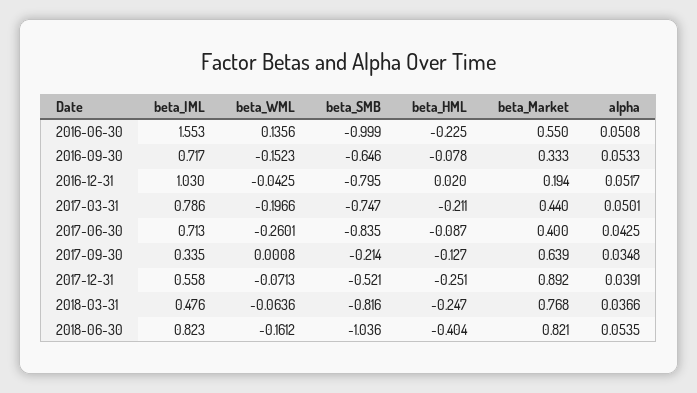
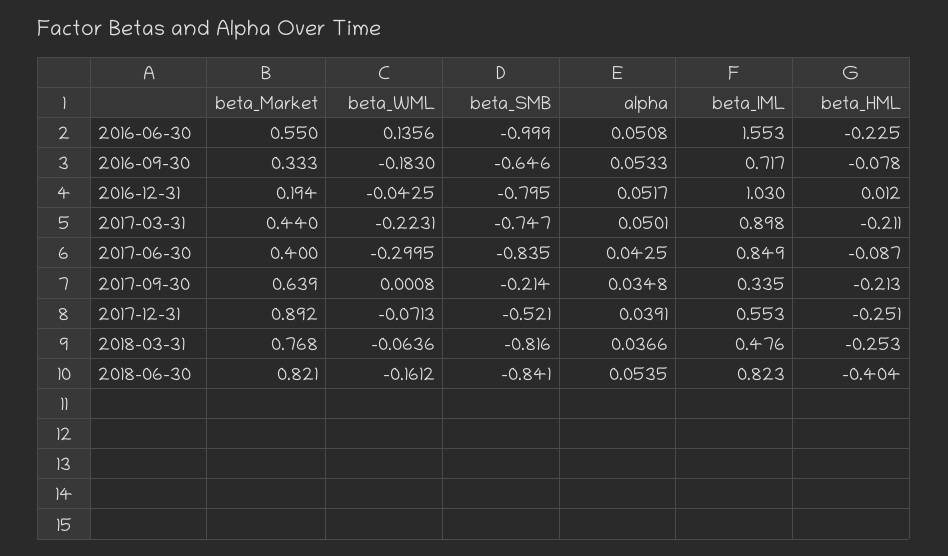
beta_WML, 2016-09-30: -0.1523 -> -0.183
beta_HML, 2016-12-31: 0.02 -> 0.012
beta_IML, 2017-03-31: 0.786 -> 0.898
beta_WML, 2017-03-31: -0.1966 -> -0.2231
beta_IML, 2017-06-30: 0.713 -> 0.849
beta_WML, 2017-06-30: -0.2601 -> -0.2995
beta_HML, 2017-09-30: -0.127 -> -0.213
beta_IML, 2017-12-31: 0.558 -> 0.553
beta_HML, 2018-03-31: -0.247 -> -0.253
beta_SMB, 2018-06-30: -1.036 -> -0.841

